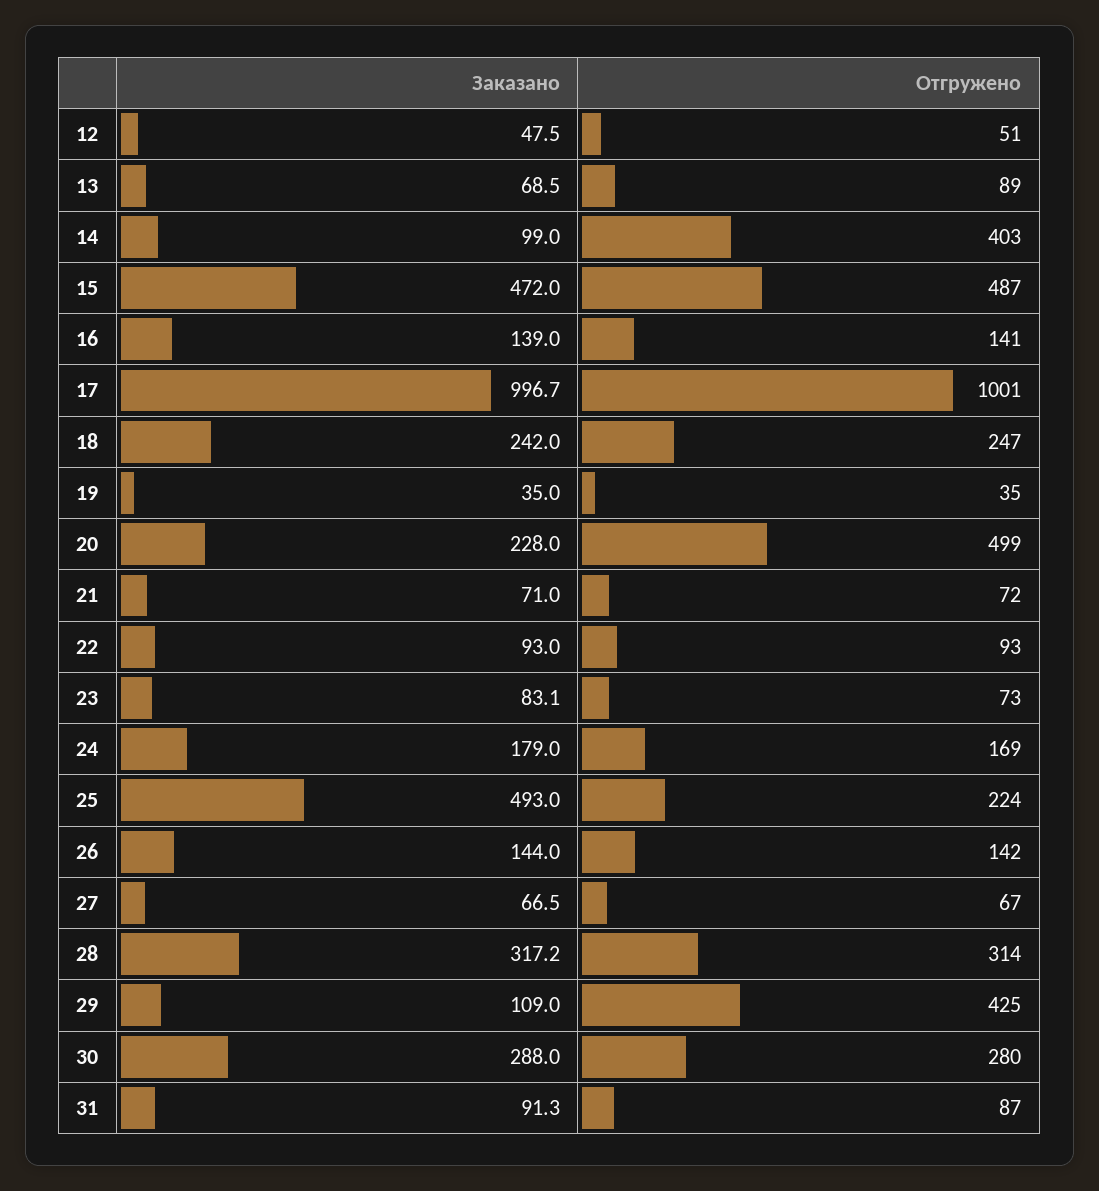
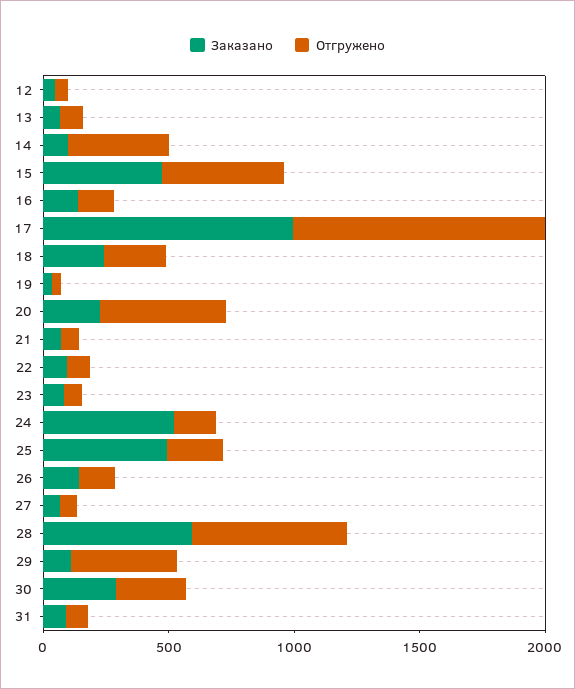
Заказано, 24: 179 -> 500
Заказано, 28: 317.2 -> 600
Отгружено, 28: 314 -> 600

